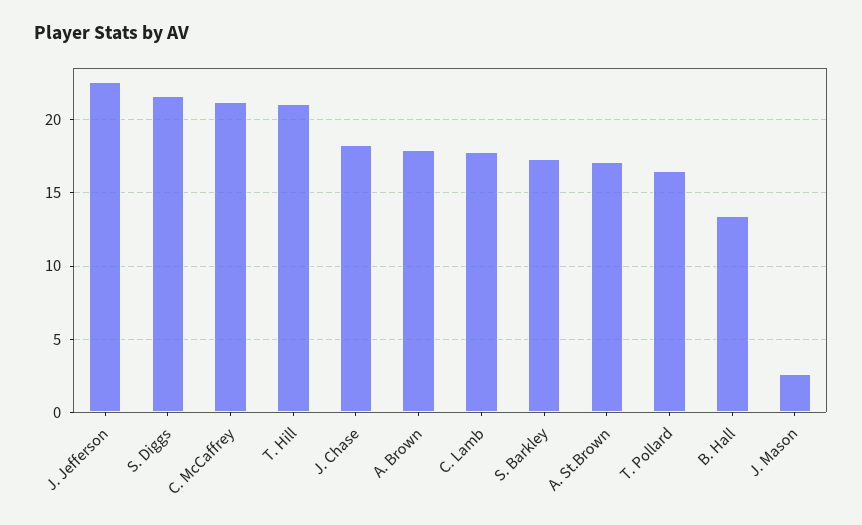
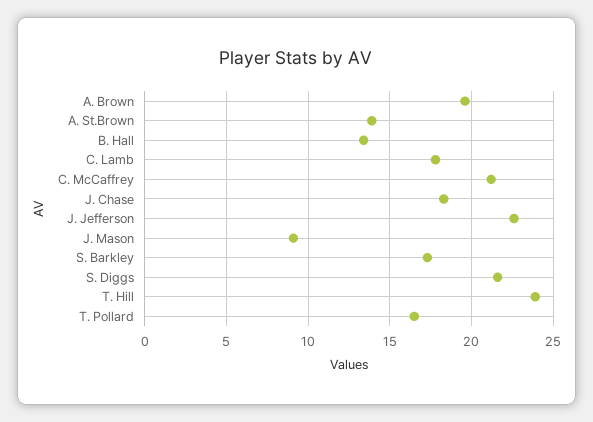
T. Hill: 21 -> 24
A. Brown: 18 -> 19.5
A. St.Brown: 17 -> 14
J. Mason: 2.5 -> 9

